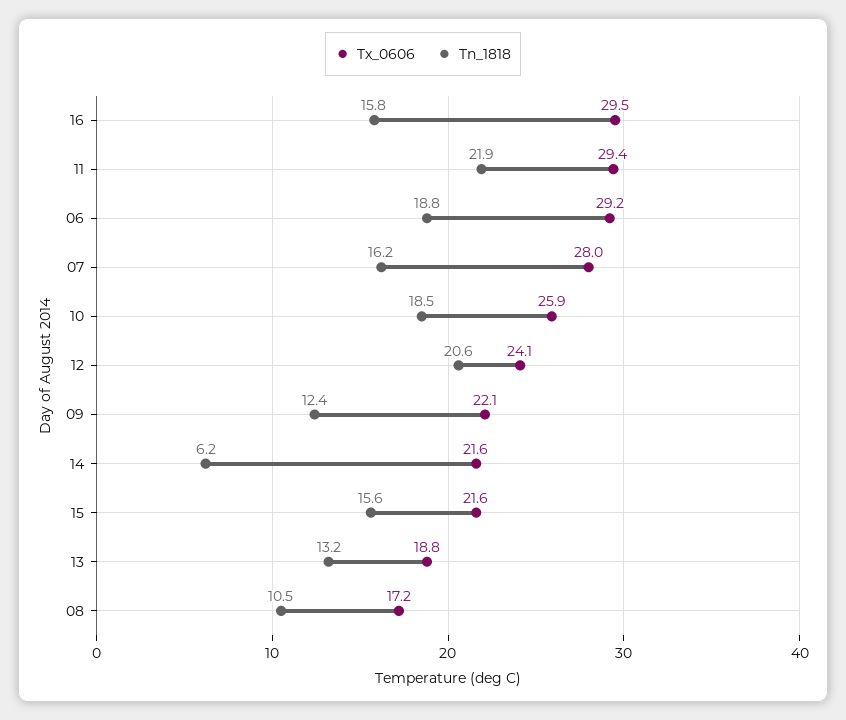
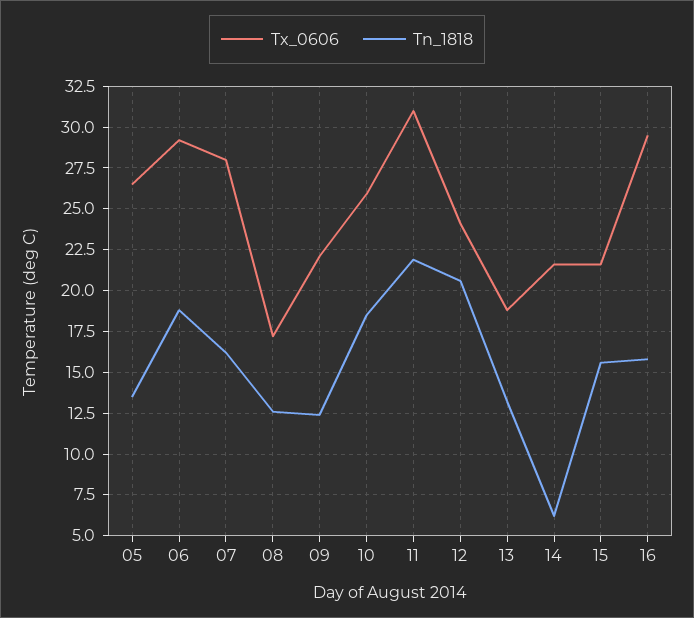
Tx_0606, 11: 29.4 -> 31
Tn_1818, 08: 10.5 -> 12.5
Tx_0606, 05: none -> 26.5
Tn_1818, 05: none -> 13.5

